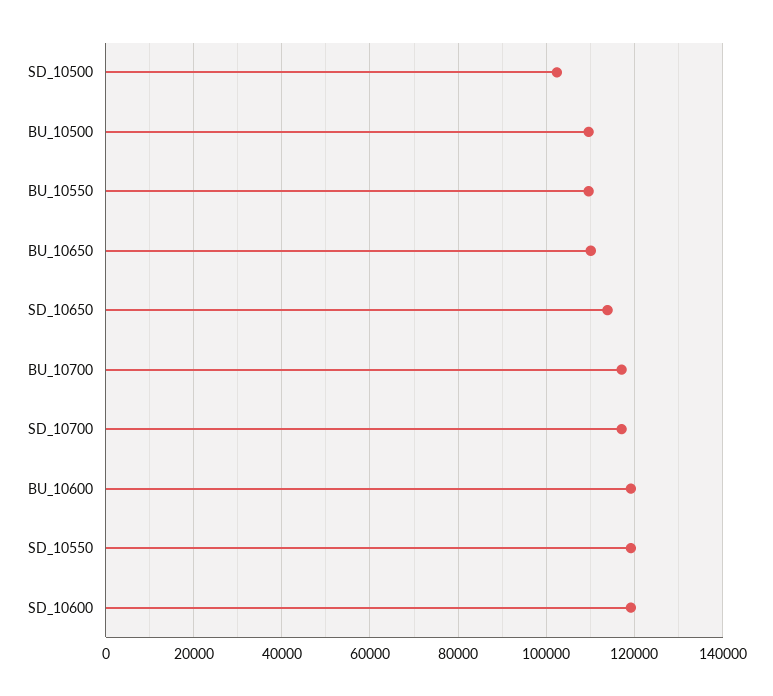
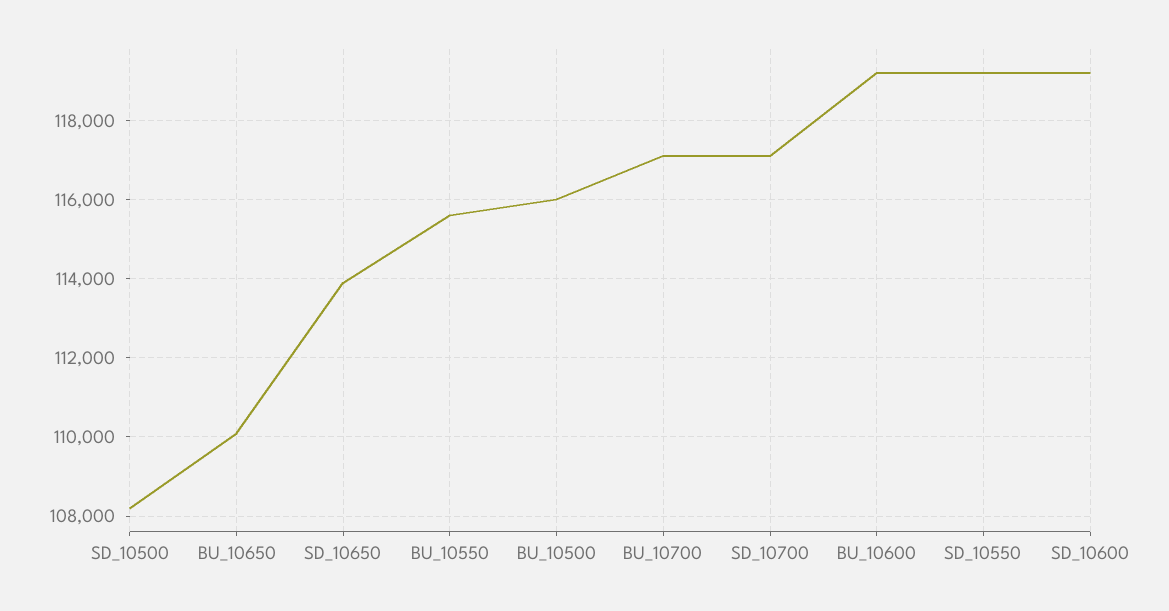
SD_10500: 102000 -> 108200
BU_10500: 110000 -> 116000
BU_10550: 110000 -> 115600

